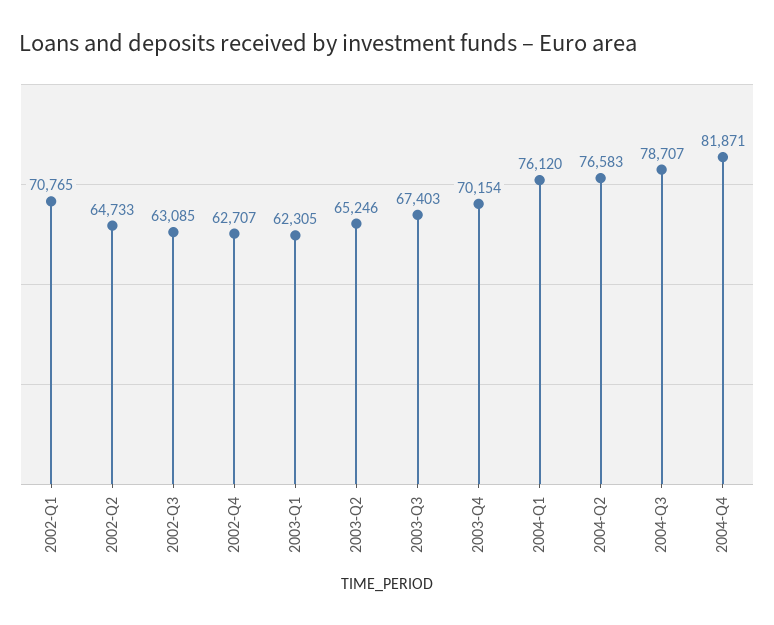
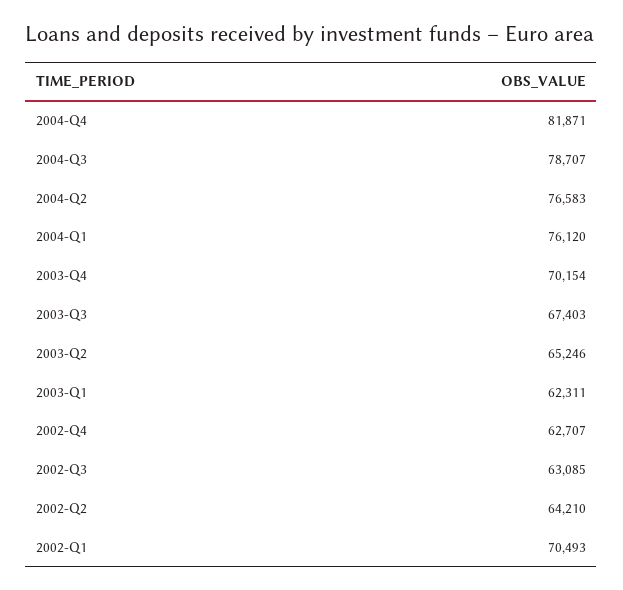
2002-Q1: 70765 -> 70493
2002-Q2: 64733 -> 64210
2003-Q1: 62305 -> 62311

